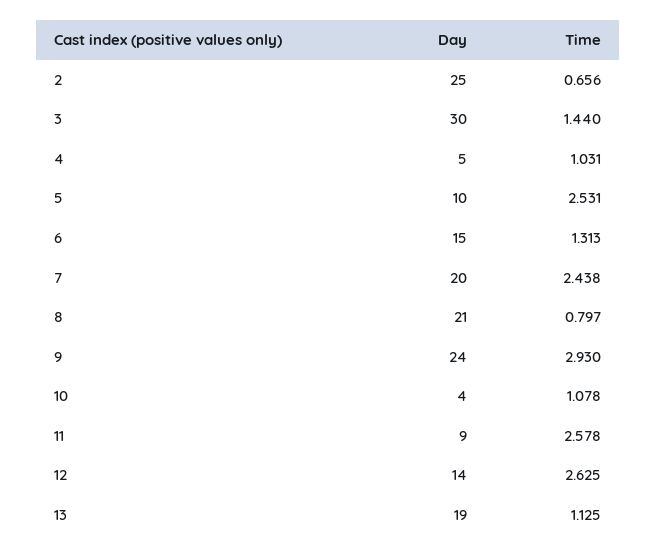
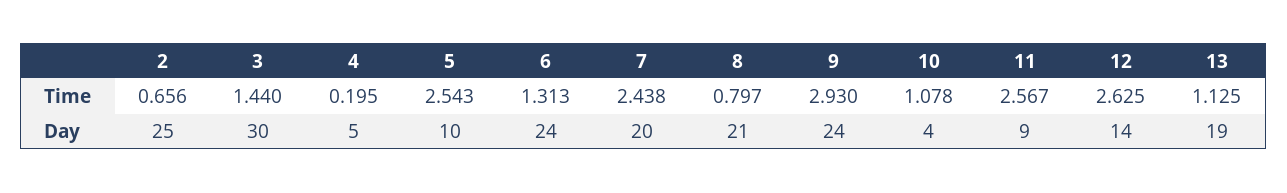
Time, 4: 1.031 -> 0.195
Time, 5: 2.531 -> 2.543
Day, 6: 15 -> 24
Time, 11: 2.578 -> 2.567

